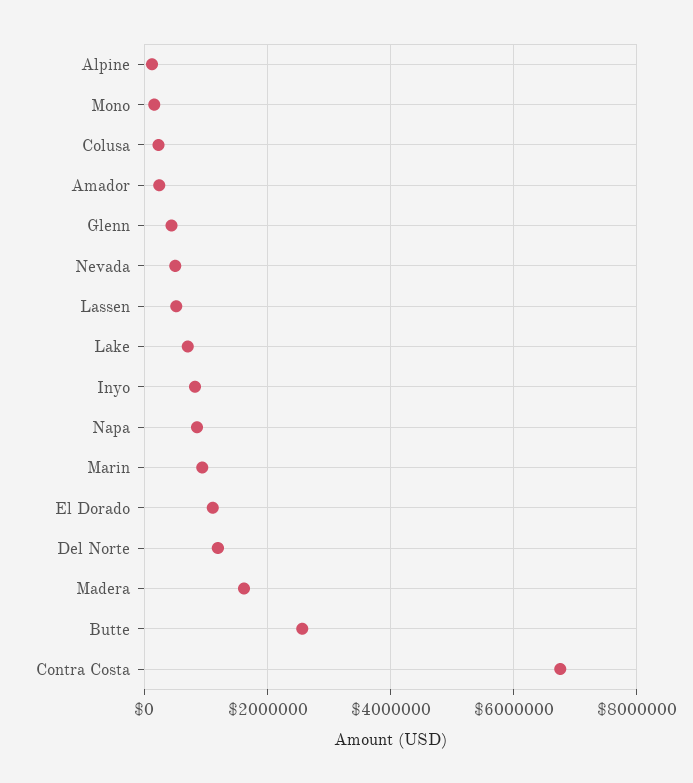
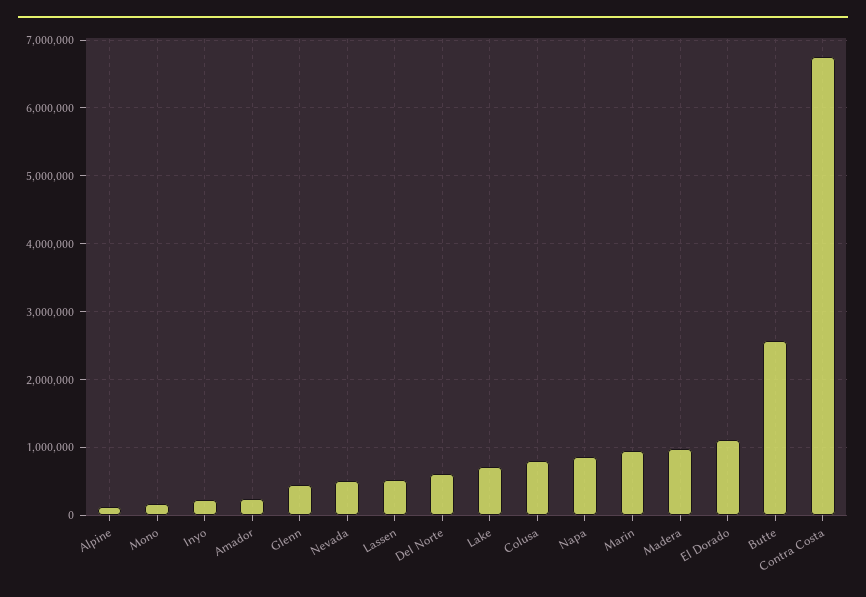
Colusa: 200000 -> 800000
Inyo: 800000 -> 200000
Del Norte: 1200000 -> 600000
Madera: 1600000 -> 1000000

